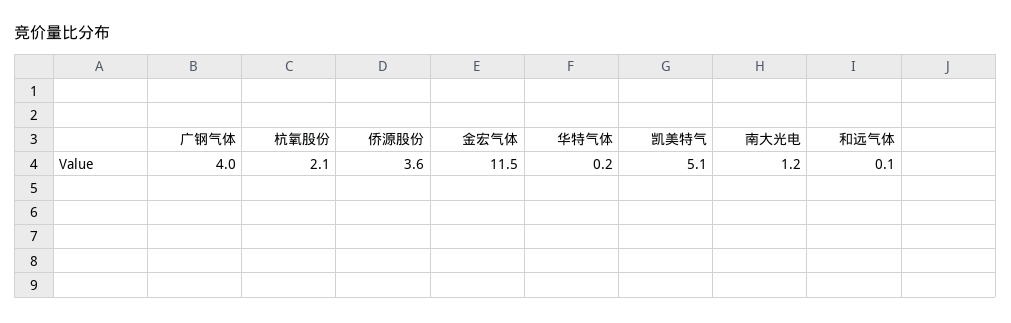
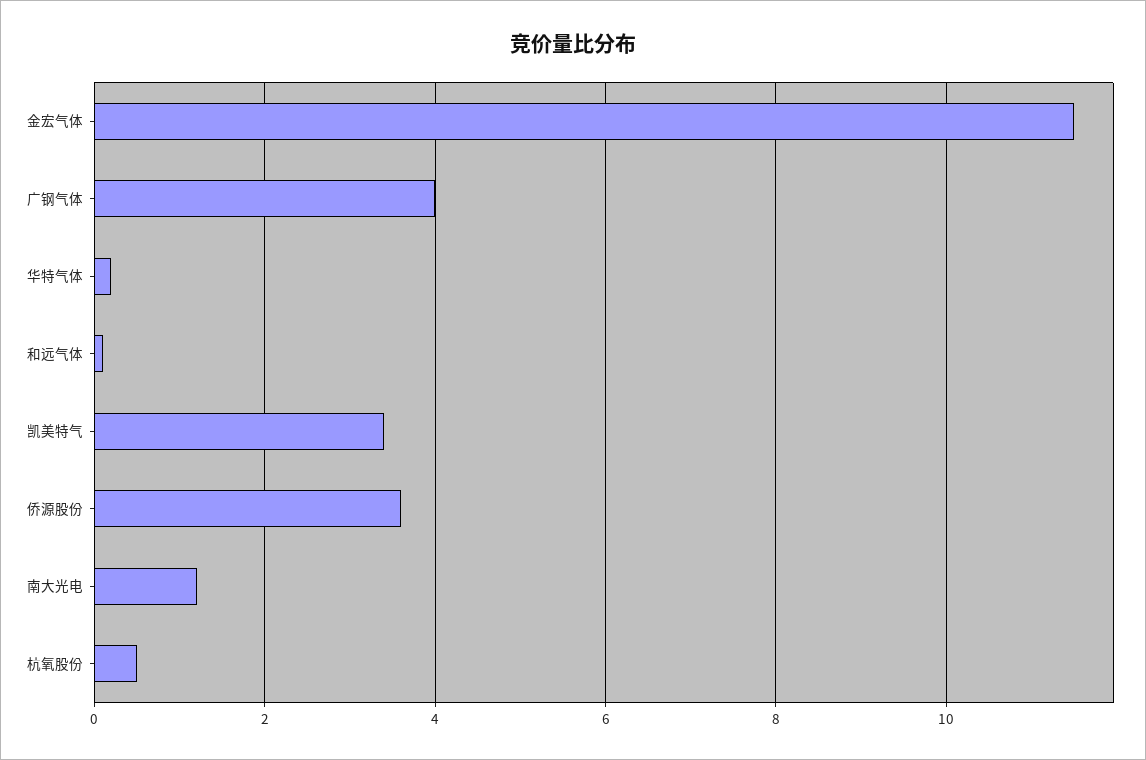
杭氧股份: 2.1 -> 0.5
凯美特气: 5.1 -> 3.5

